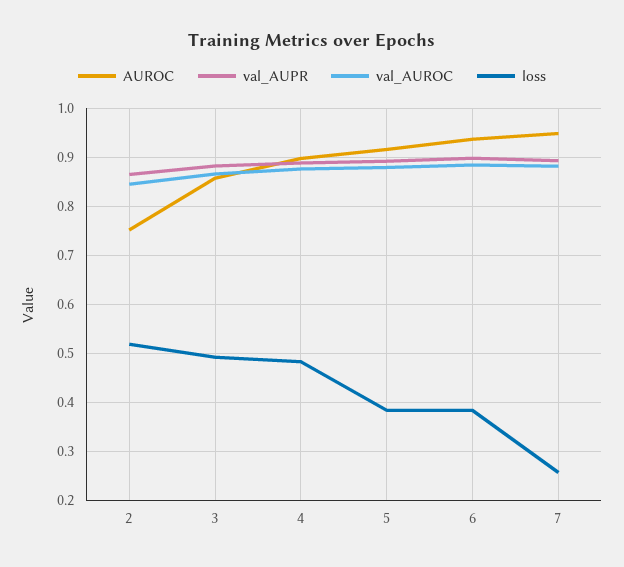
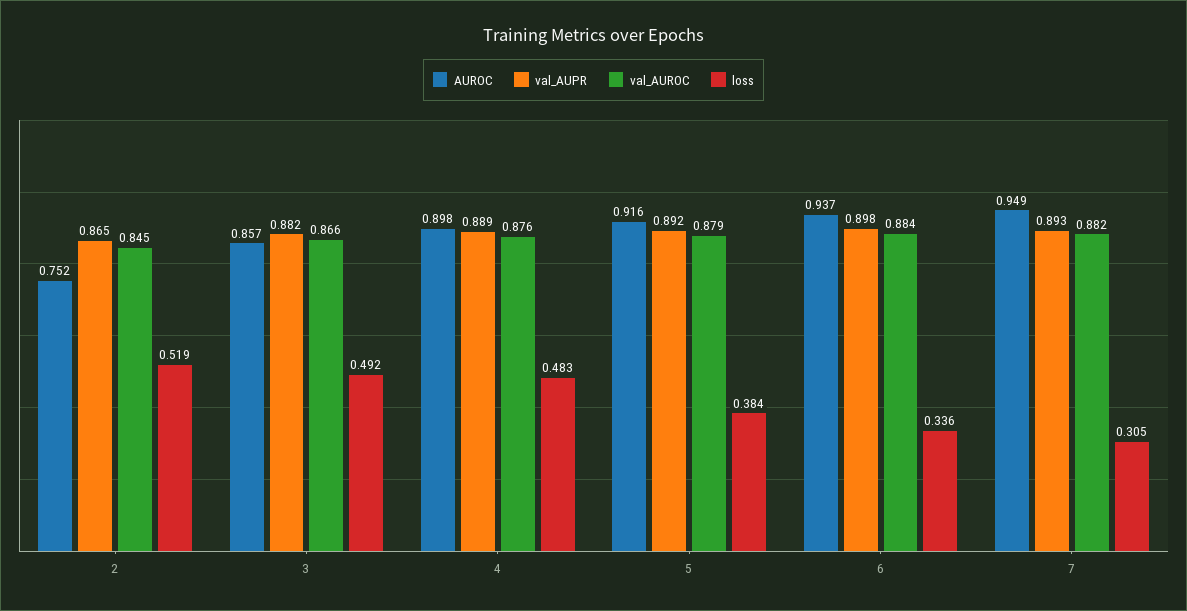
loss, 6: 0.38 -> 0.336
loss, 7: 0.26 -> 0.305

